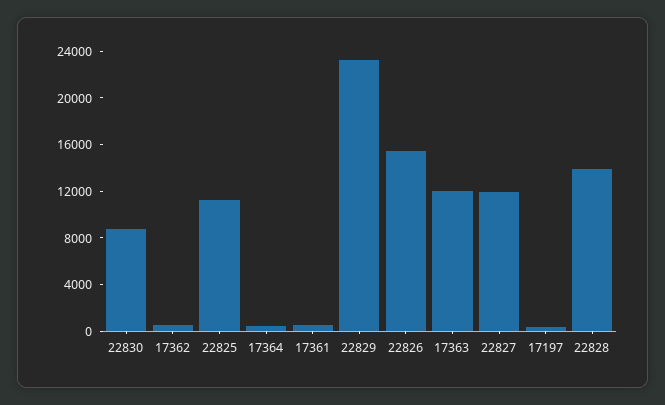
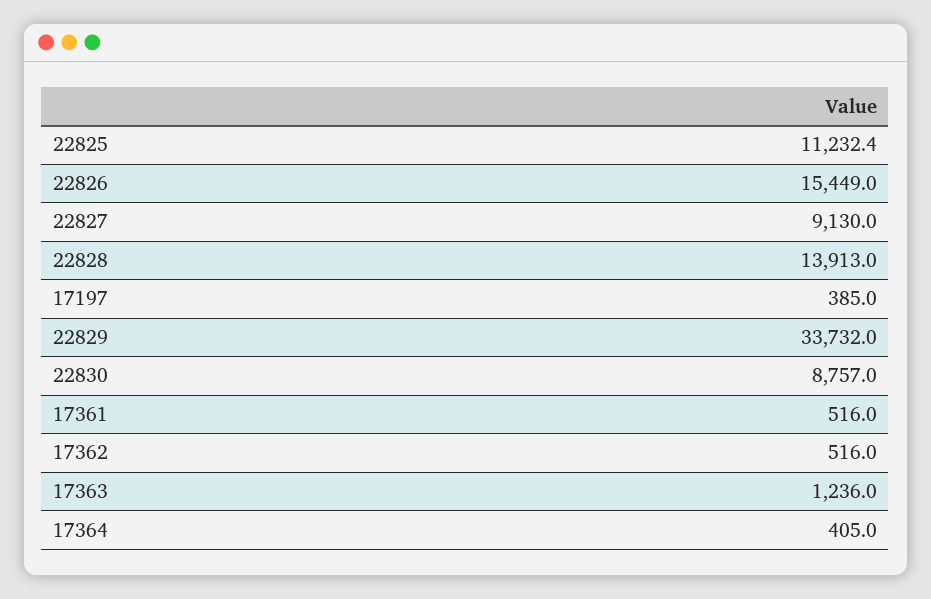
22829: 23000 -> 33732
17363: 12000 -> 1236
22827: 12000 -> 9130

